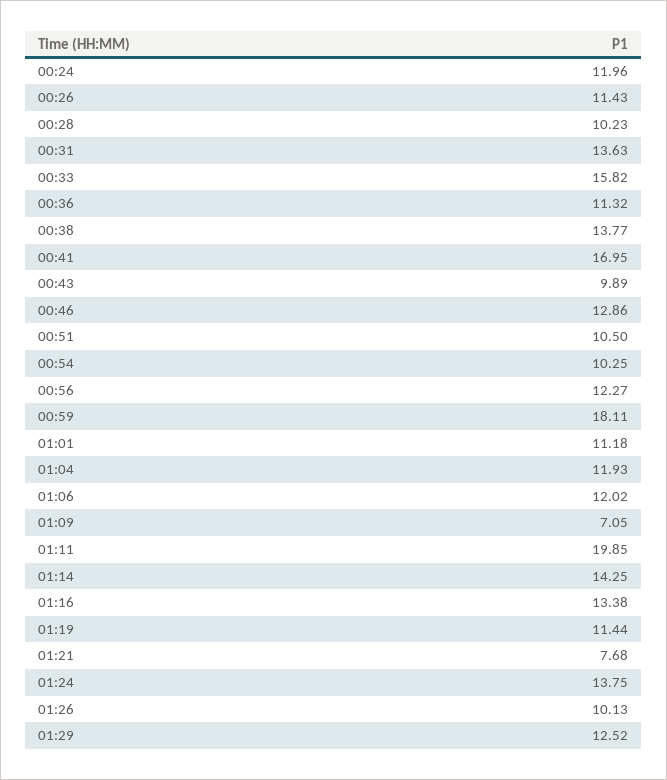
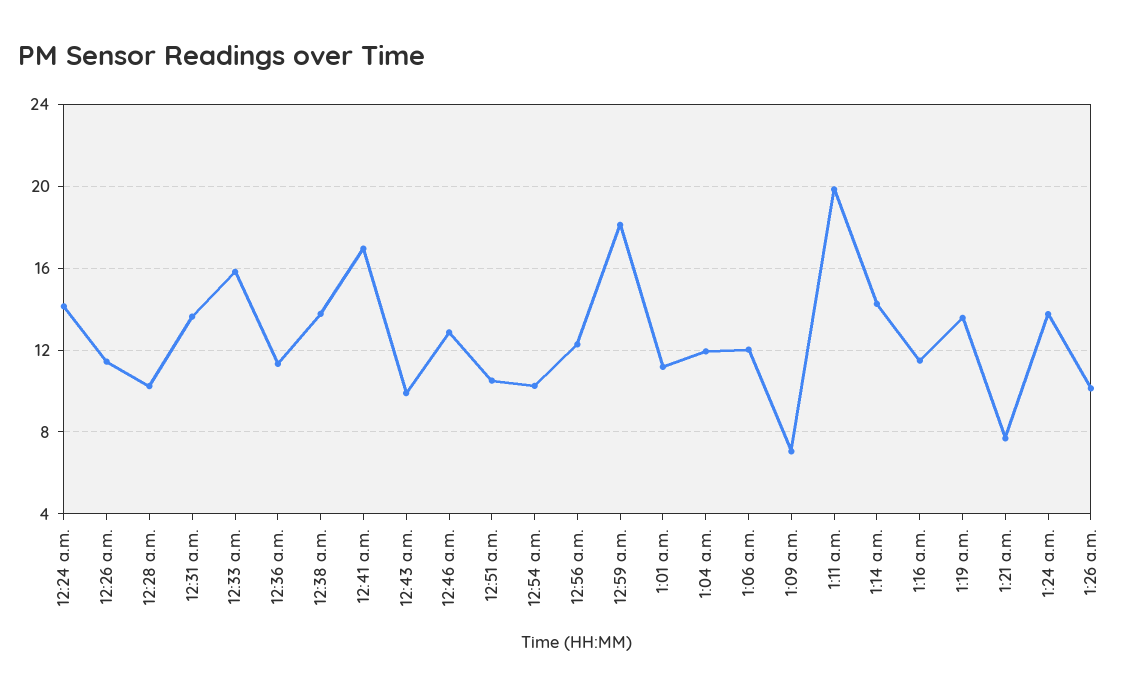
00:24: 11.96 -> 14
01:16: 13.38 -> 11.5
01:19: 11.44 -> 13.5
01:29: 12.52 -> none

